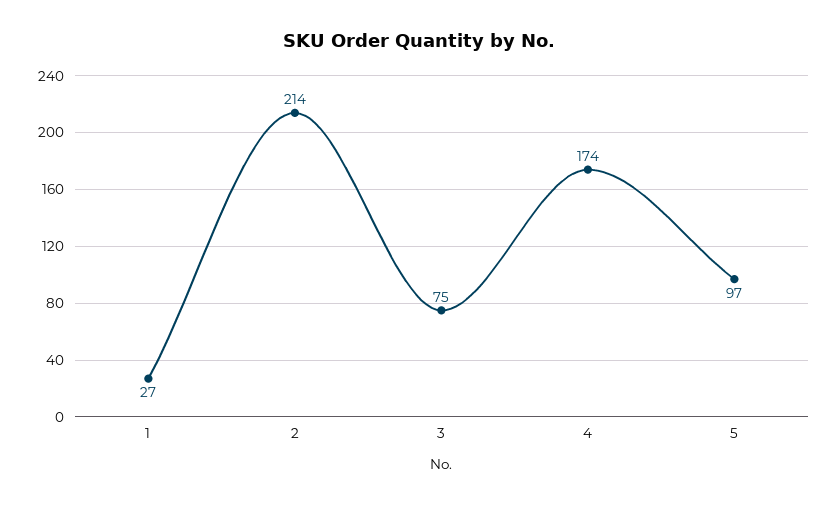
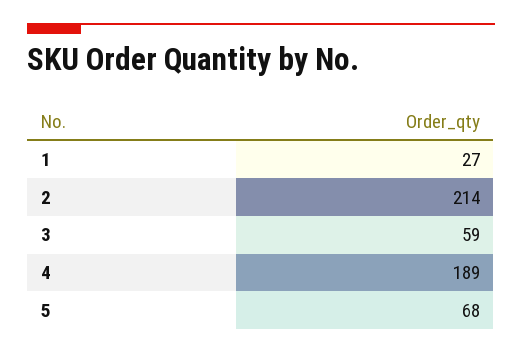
3: 75 -> 59
4: 174 -> 189
5: 97 -> 68

